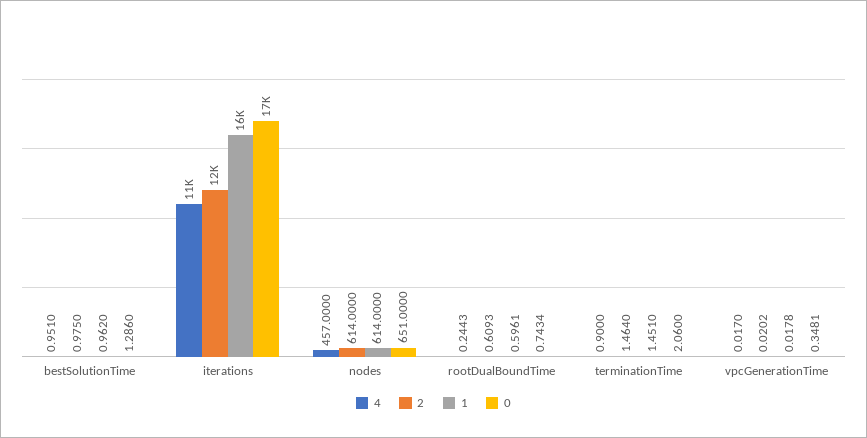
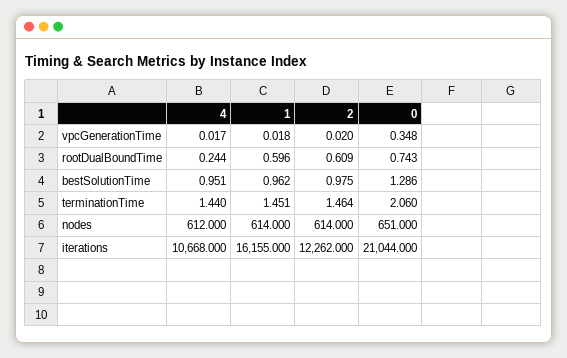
0, iterations: 17000 -> 21044
4, nodes: 457 -> 612
4, terminationTime: 0.9 -> 1.44

